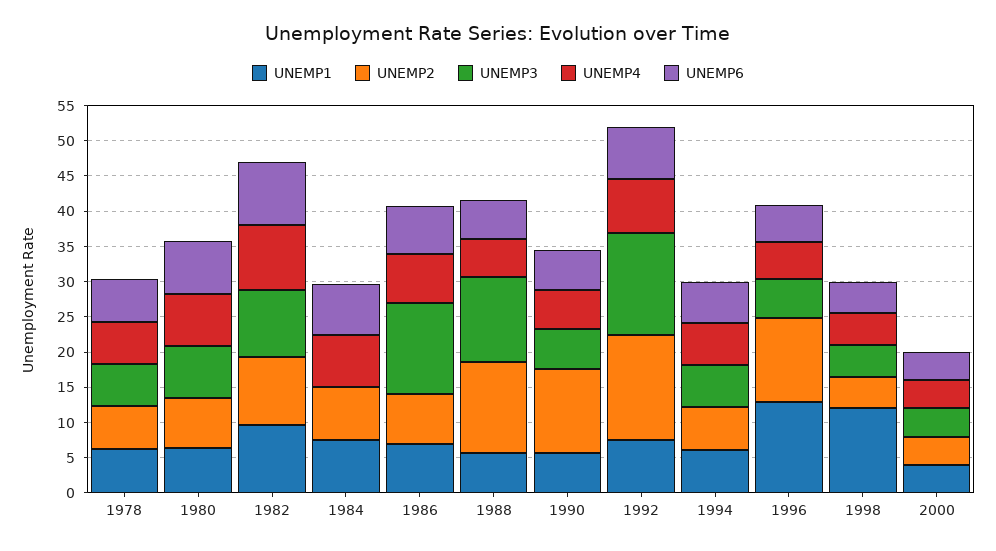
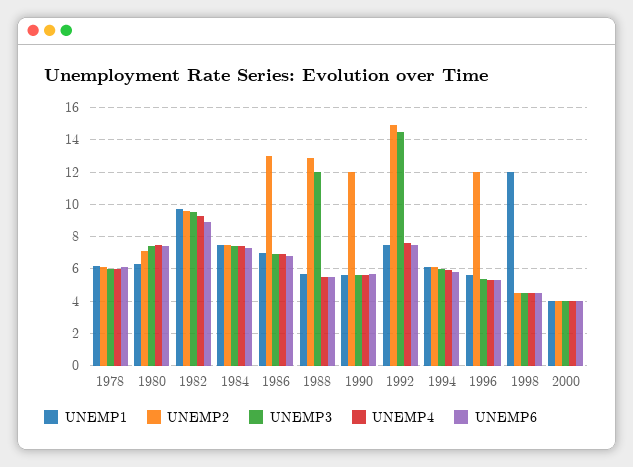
UNEMP3, 1984: 0 -> 7.5
UNEMP2, 1986: 7.5 -> 13
UNEMP3, 1986: 12.5 -> 7
UNEMP1, 1996: 12.5 -> 5.5

